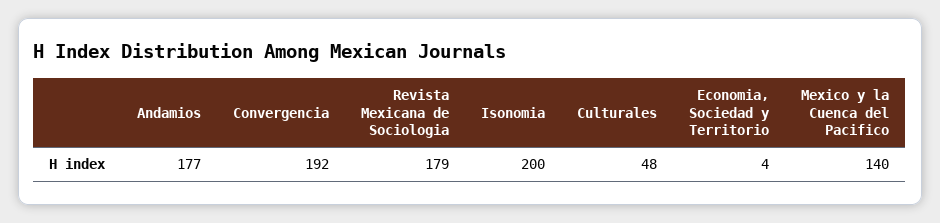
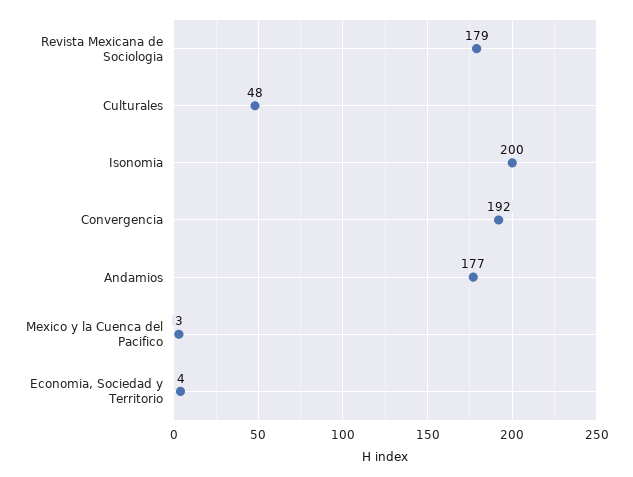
Mexico y la Cuenca del Pacifico: 140 -> 3

